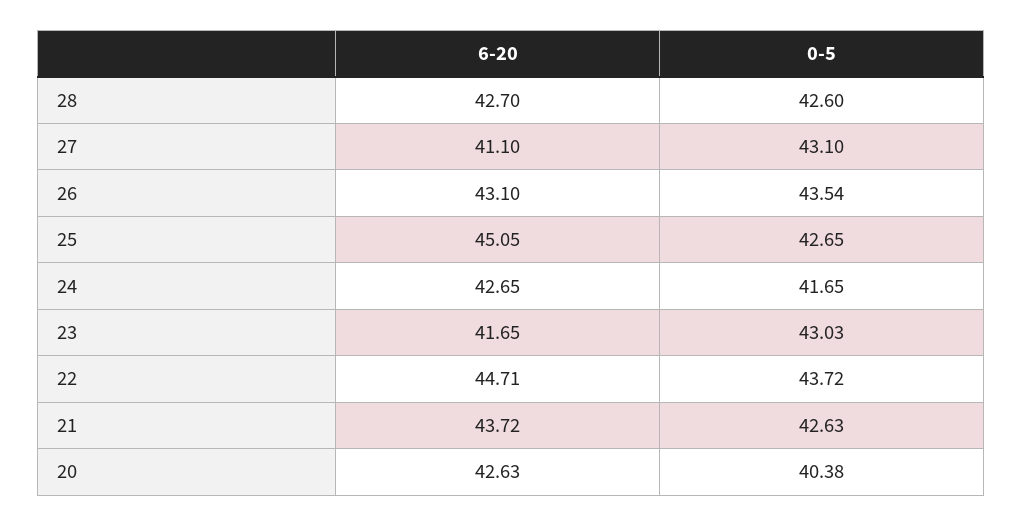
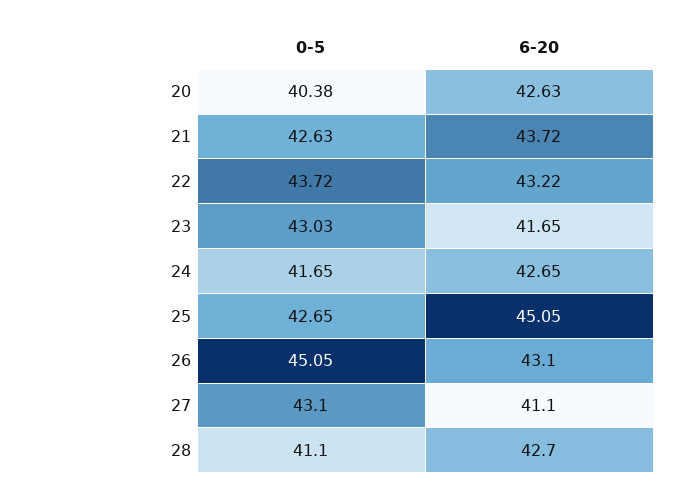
0-5, 28: 42.6 -> 41.1
0-5, 26: 43.54 -> 45.05
6-20, 22: 44.71 -> 43.22

